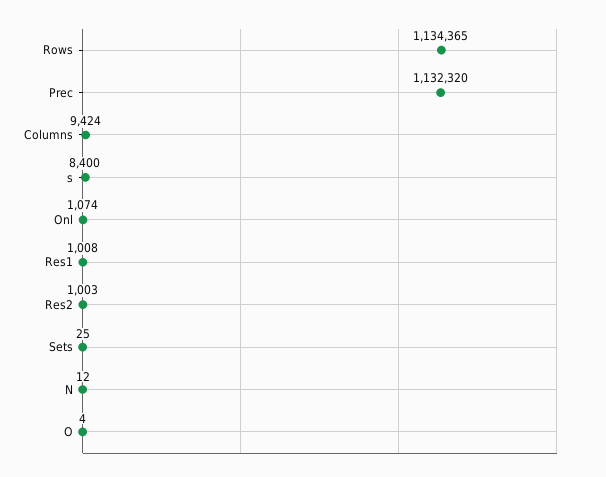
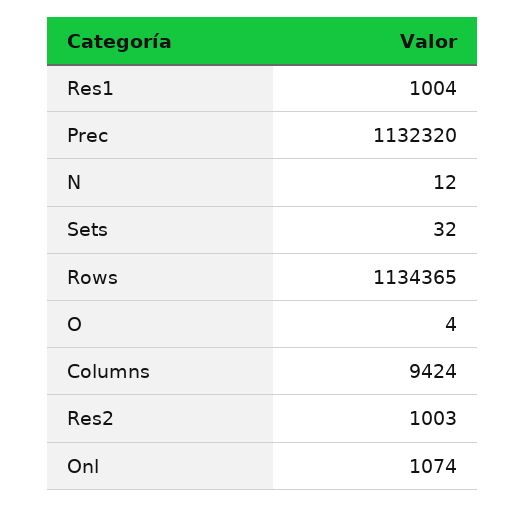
s: 8400 -> none
Res1: 1008 -> 1004
Sets: 25 -> 32

